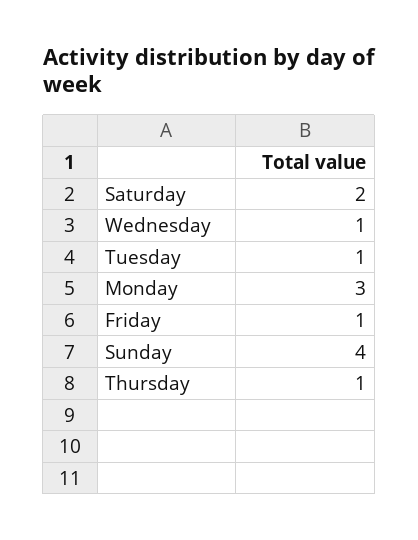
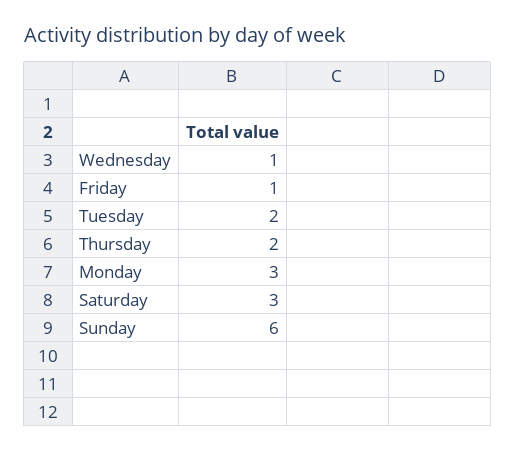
Saturday: 2 -> 3
Tuesday: 1 -> 2
Sunday: 4 -> 6
Thursday: 1 -> 2

